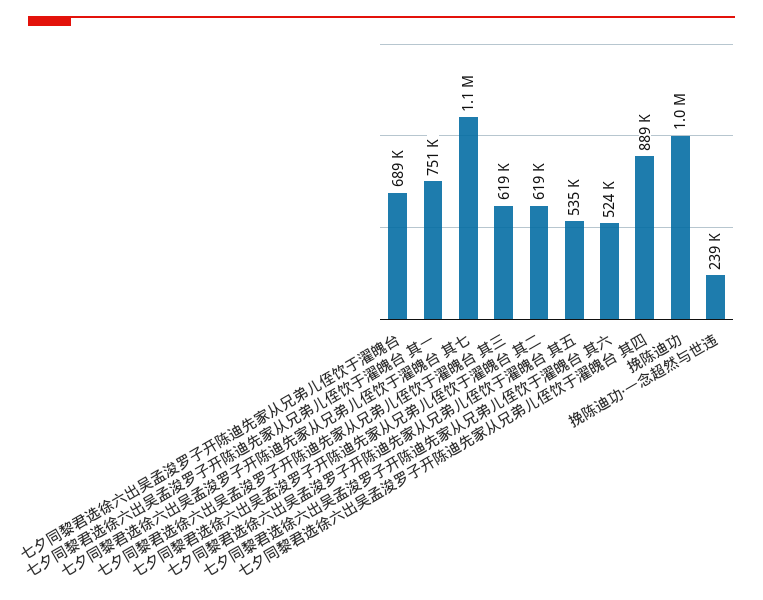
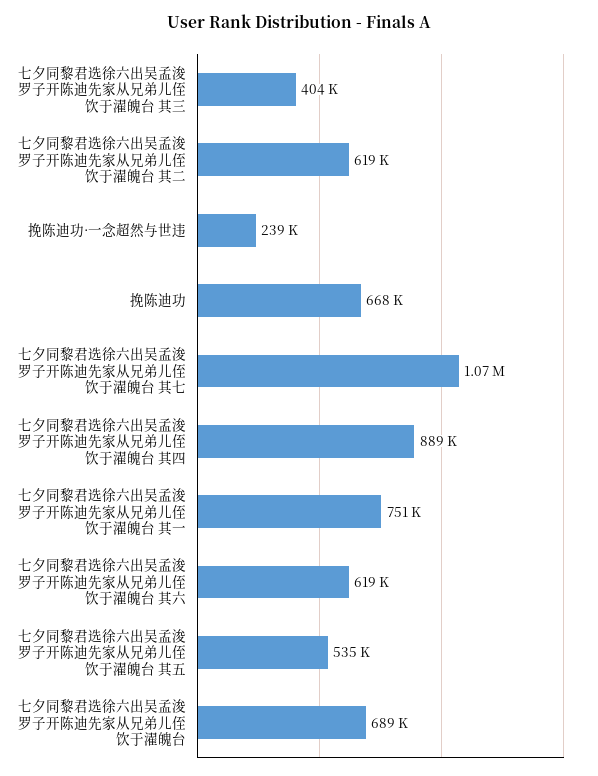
七夕同黎君选徐六出吴孟浚罗子开陈迪先家从兄弟儿侄饮于濯魄台 其三: 619000 -> 404000
七夕同黎君选徐六出吴孟浚罗子开陈迪先家从兄弟儿侄饮于濯魄台 其六: 524000 -> 619000
挽陈迪功: 1000000 -> 668000

